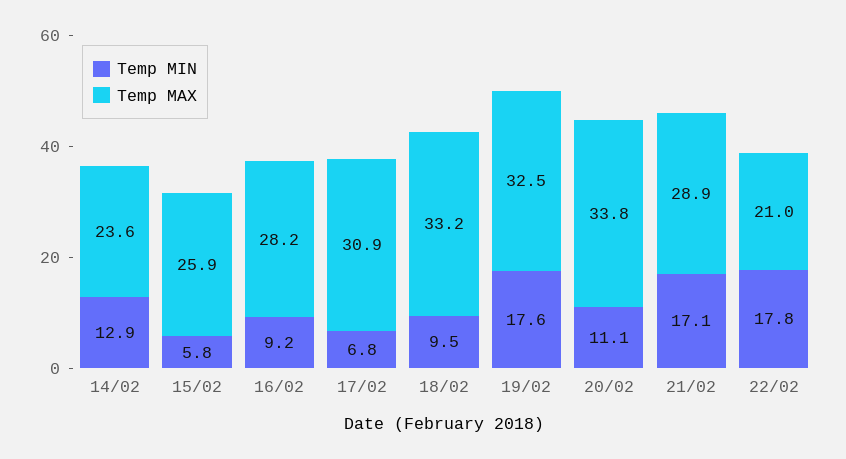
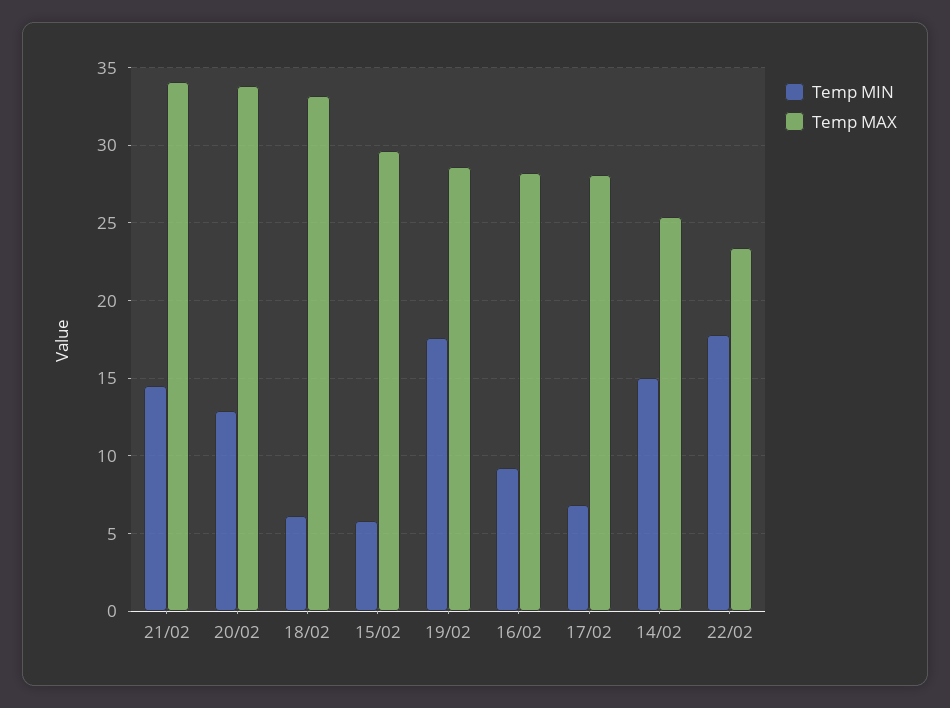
Temp MIN, 14/02: 12.9 -> 15
Temp MAX, 14/02: 23.6 -> 25.5
Temp MAX, 15/02: 25.9 -> 29.5
Temp MAX, 17/02: 30.9 -> 28
Temp MIN, 18/02: 9.5 -> 6
Temp MAX, 19/02: 32.5 -> 28.5
Temp MIN, 20/02: 11.1 -> 13
Temp MIN, 21/02: 17.1 -> 14.5
Temp MAX, 21/02: 28.9 -> 34
Temp MAX, 22/02: 21 -> 23.5

